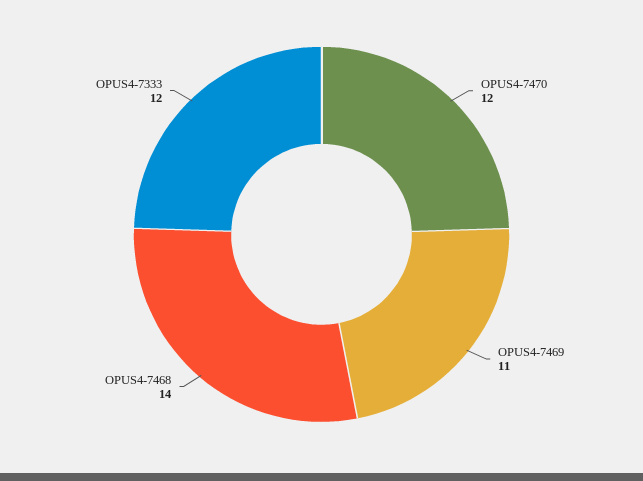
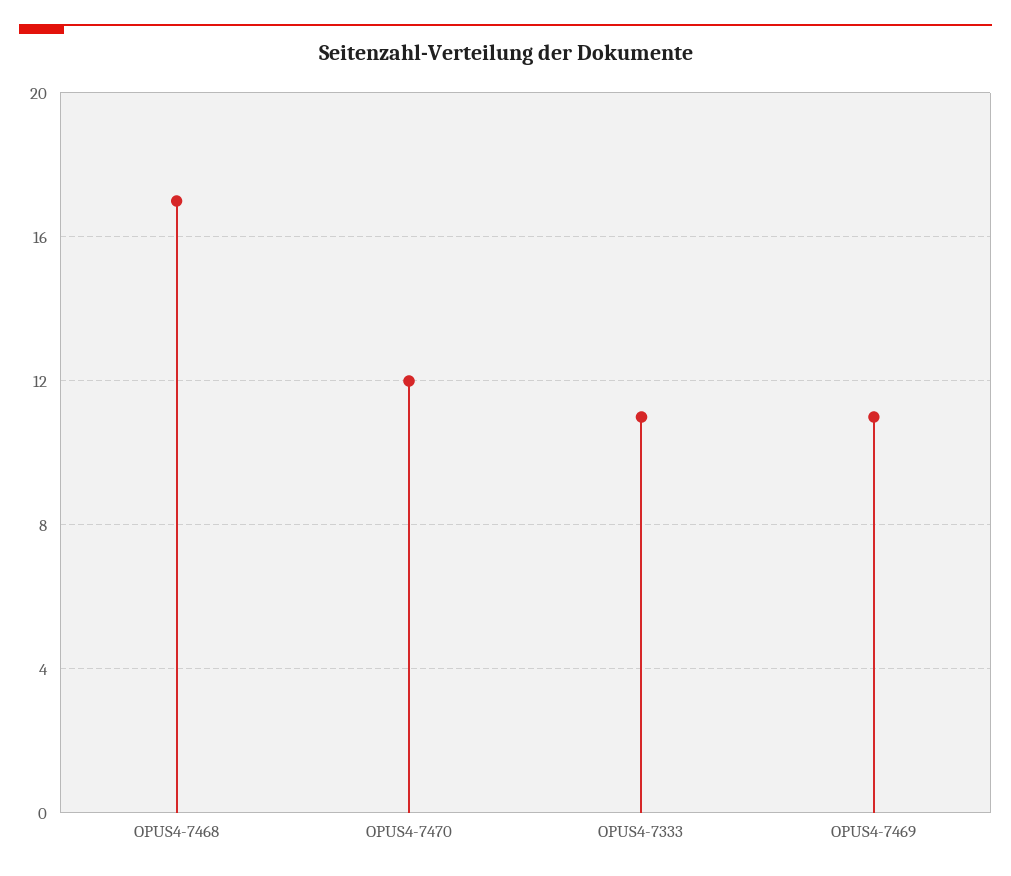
OPUS4-7468: 14 -> 17
OPUS4-7333: 12 -> 11

